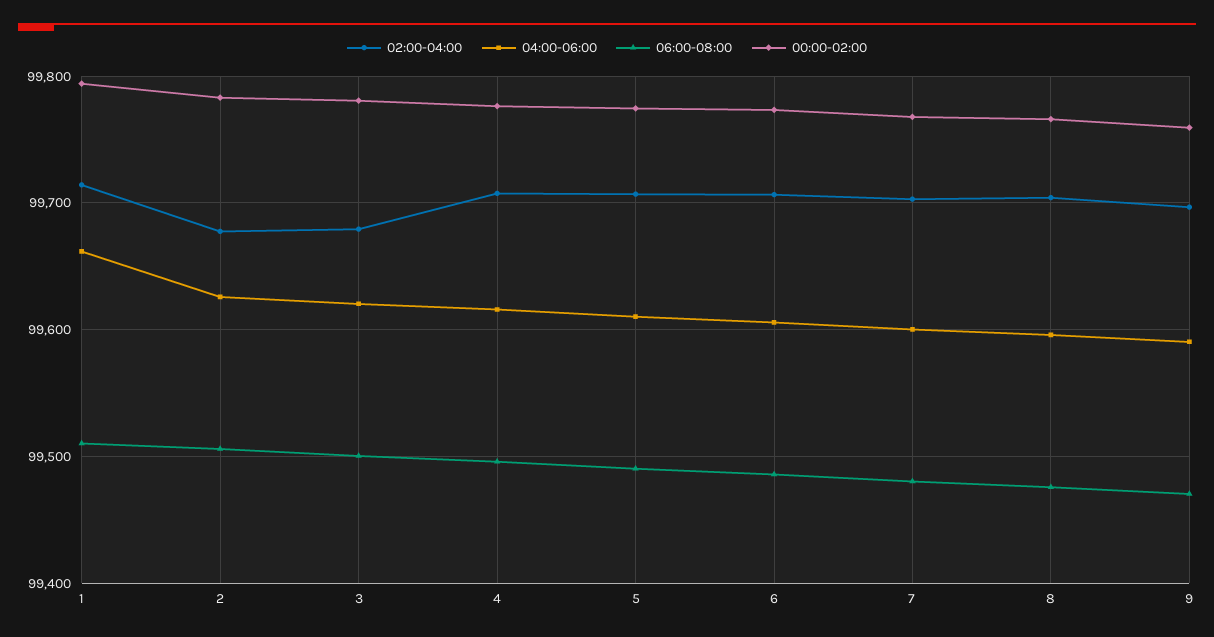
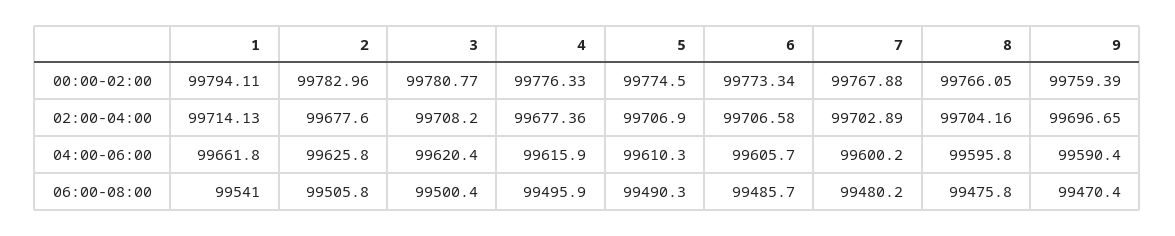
06:00-08:00, 1: 99510 -> 99541
02:00-04:00, 3: 99680 -> 99708.2
02:00-04:00, 4: 99710 -> 99677.36

